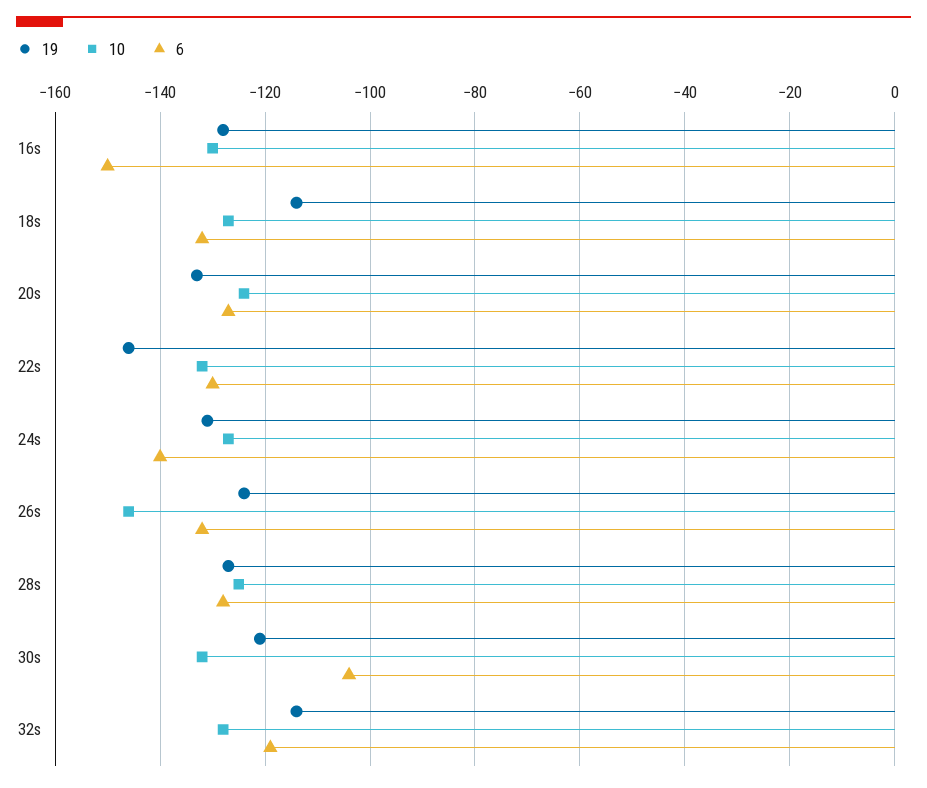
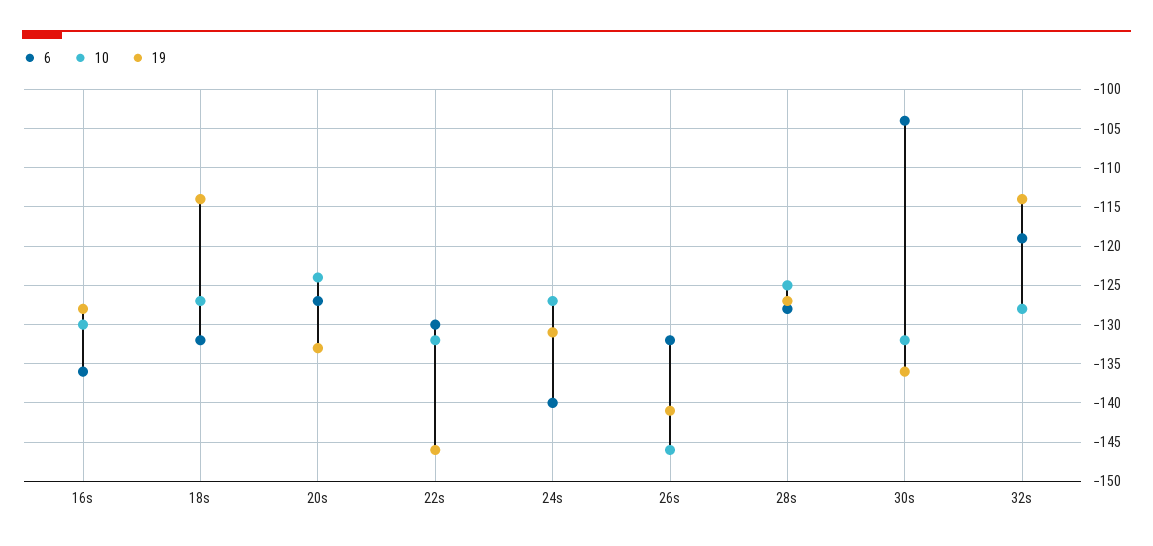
6, 16s: -150 -> -136
19, 26s: -125 -> -141
19, 30s: -120 -> -136

